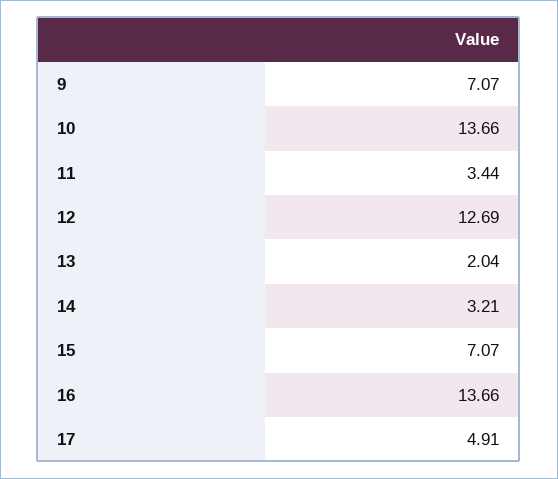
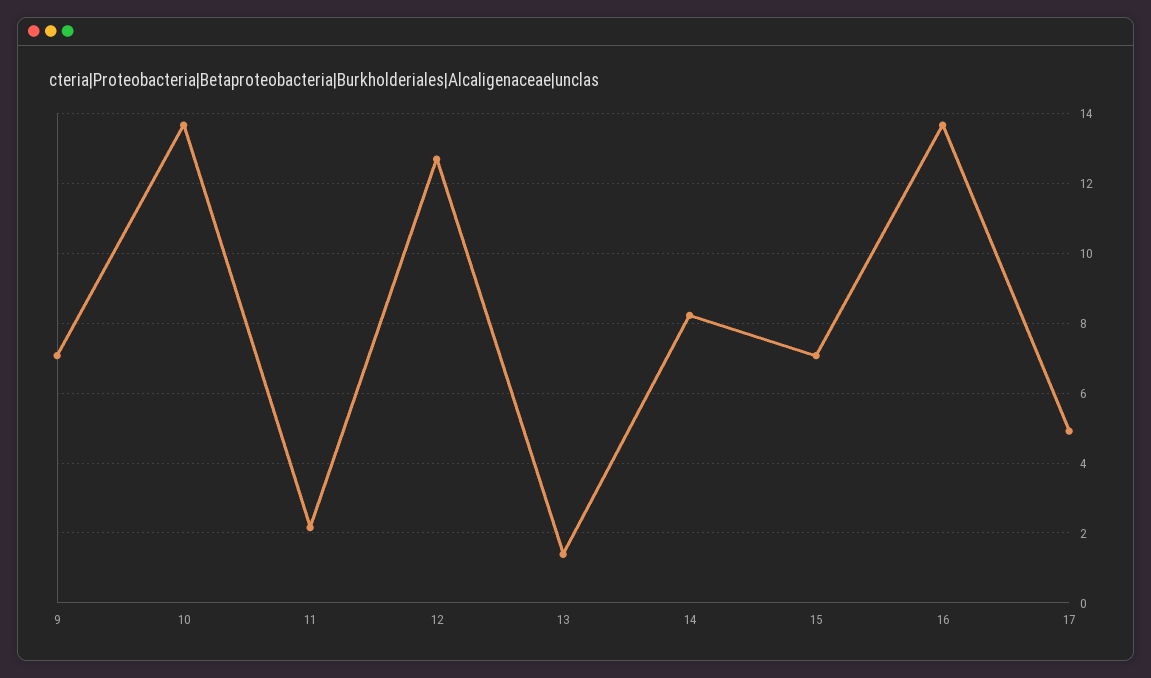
11: 3.44 -> 2.2
13: 2.04 -> 1.4
14: 3.21 -> 8.2

